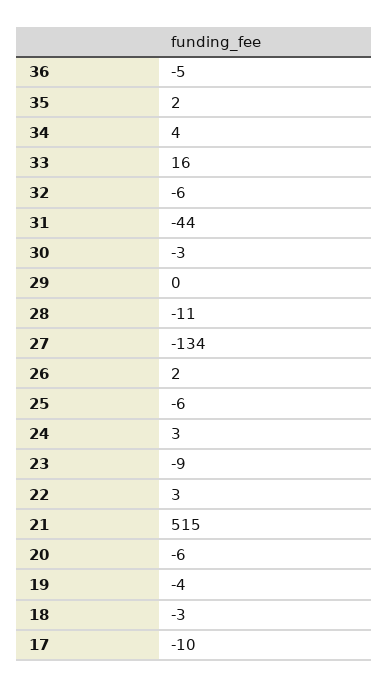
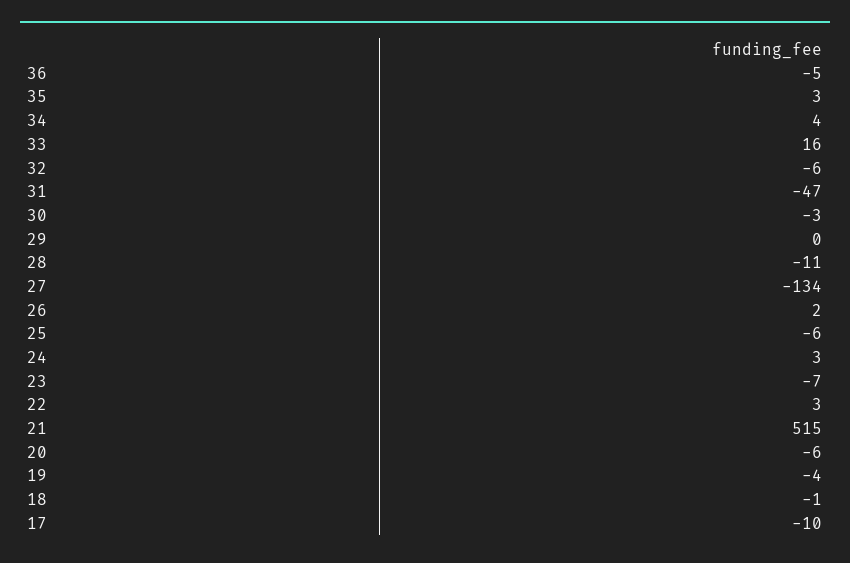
35: 2 -> 3
31: -44 -> -47
23: -9 -> -7
18: -3 -> -1

